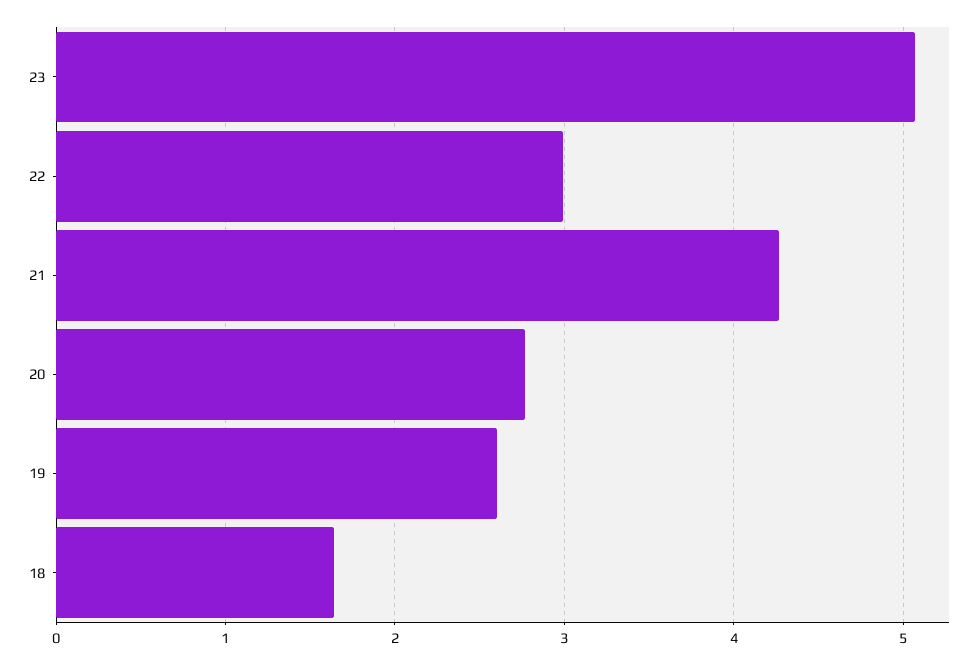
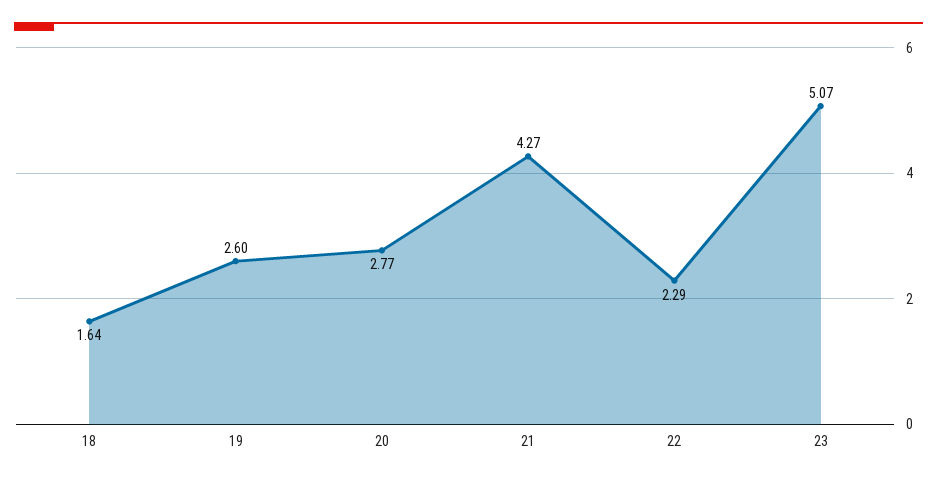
22: 3 -> 2.29

